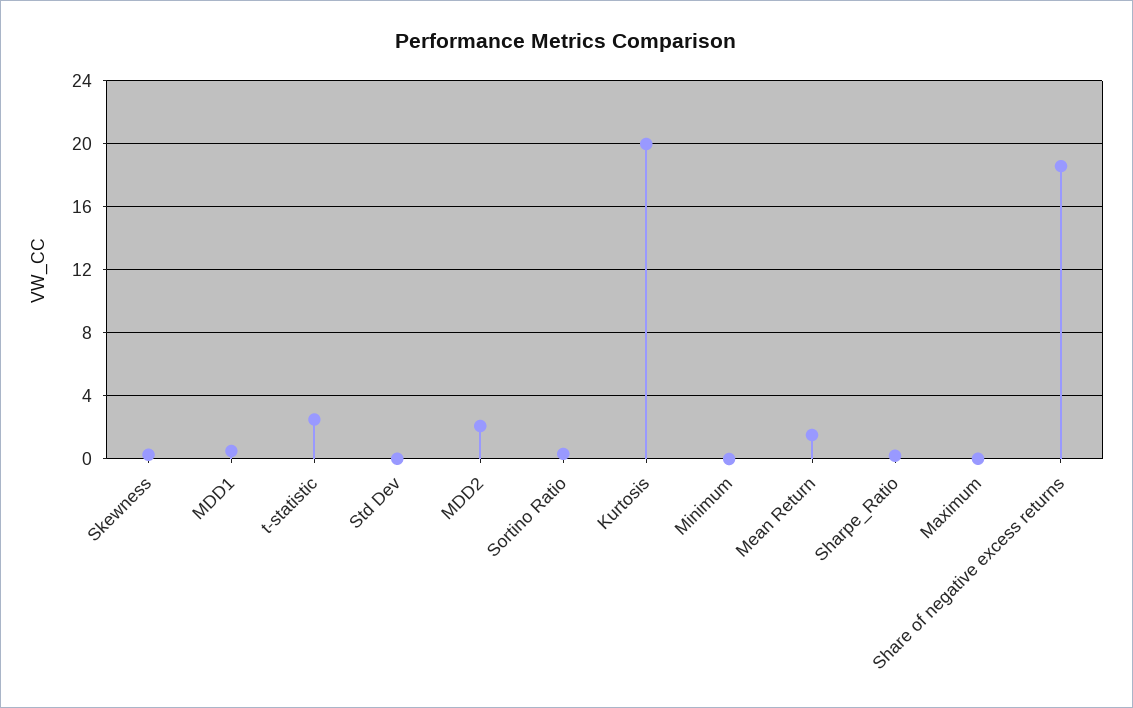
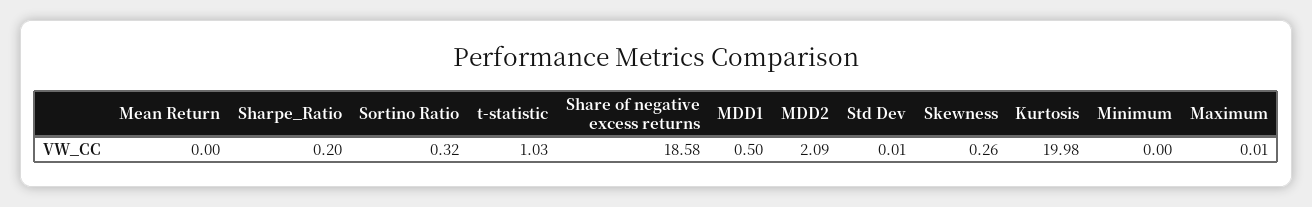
t-statistic: 2.5 -> 1.03
Mean Return: 1.5 -> 0

